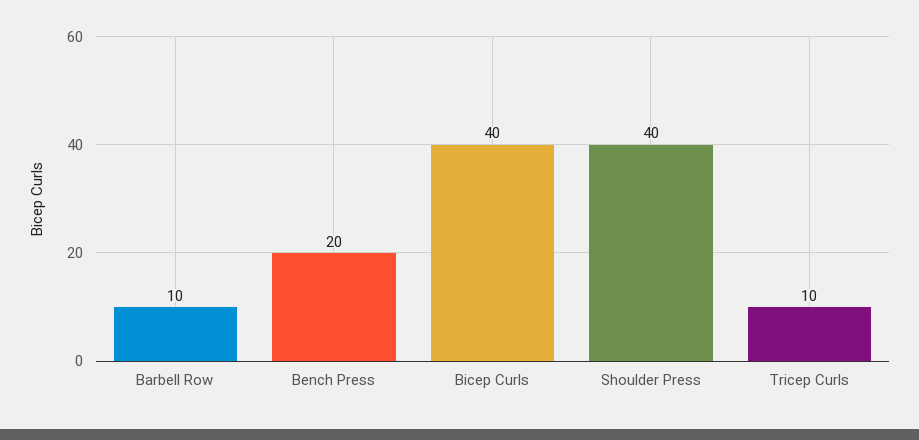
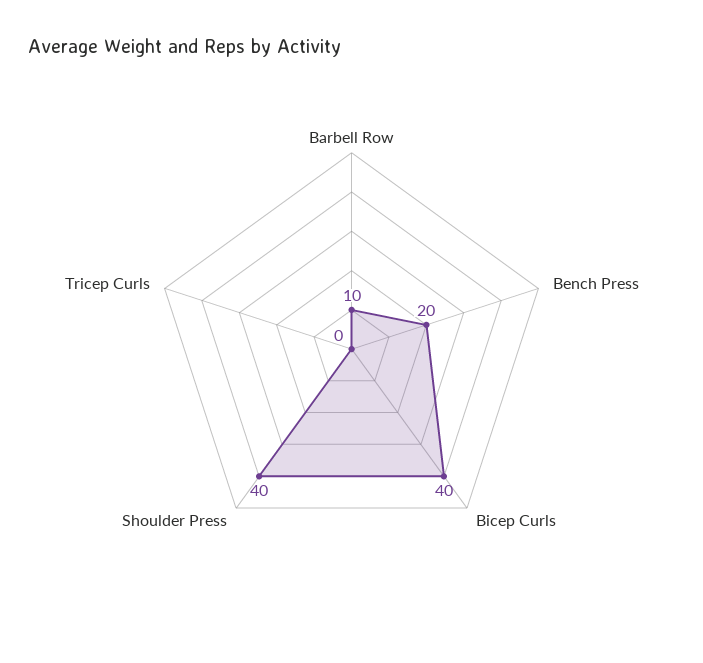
Tricep Curls: 10 -> 0

